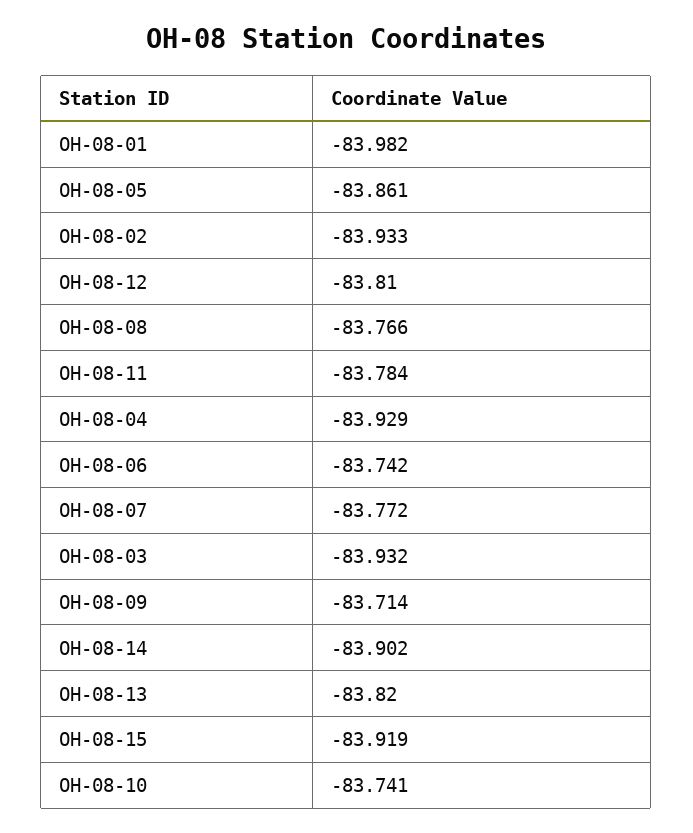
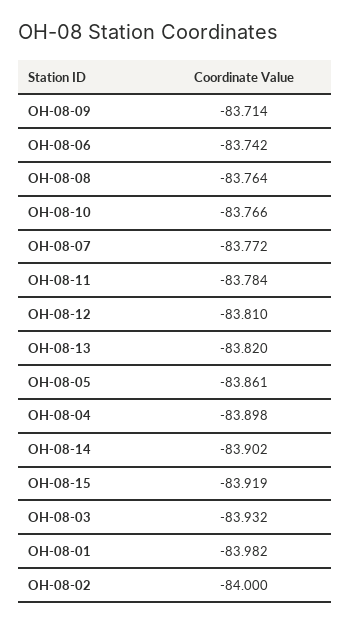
OH-08-02: -83.933 -> -84
OH-08-08: -83.766 -> -83.764
OH-08-04: -83.929 -> -83.898
OH-08-10: -83.741 -> -83.766

